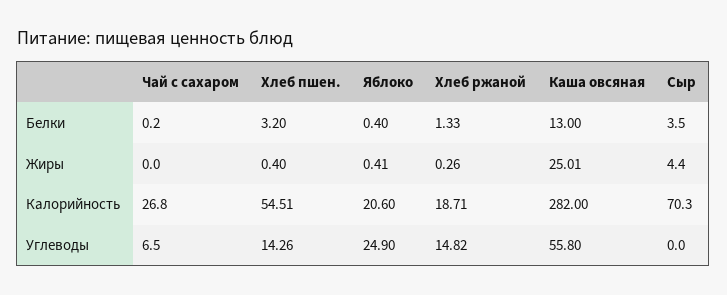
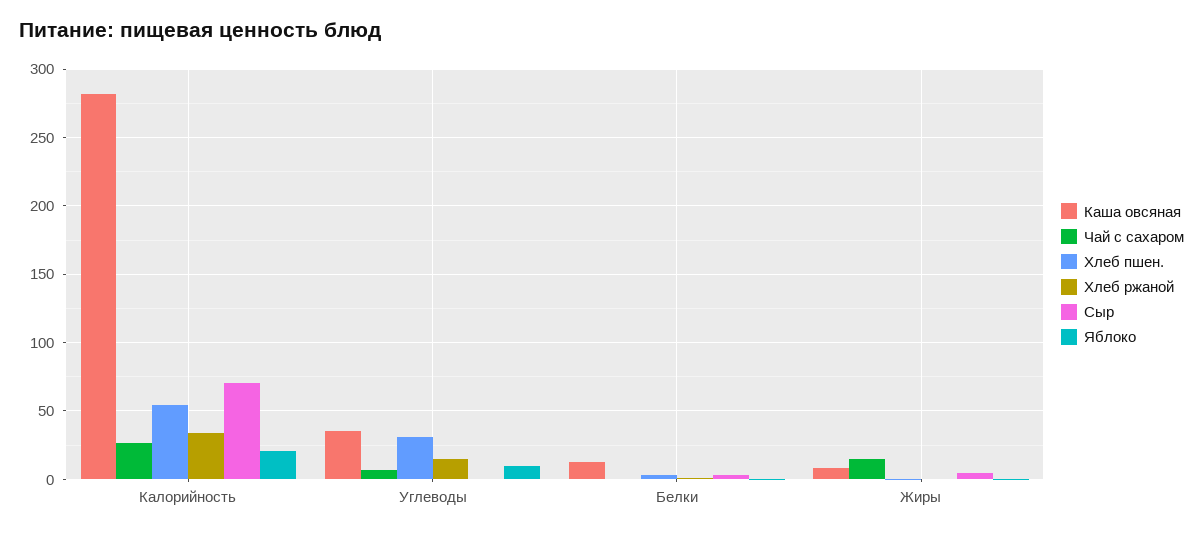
Чай с сахаром, Жиры: 0 -> 15
Каша овсяная, Жиры: 25.01 -> 10
Хлеб ржаной, Калорийность: 18.71 -> 35
Хлеб пшен., Углеводы: 14.26 -> 30
Яблоко, Углеводы: 24.9 -> 10
Каша овсяная, Углеводы: 55.8 -> 35

